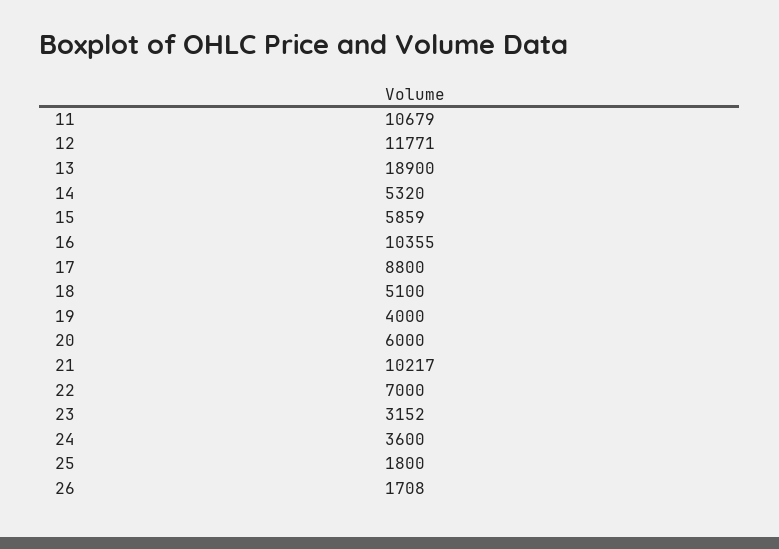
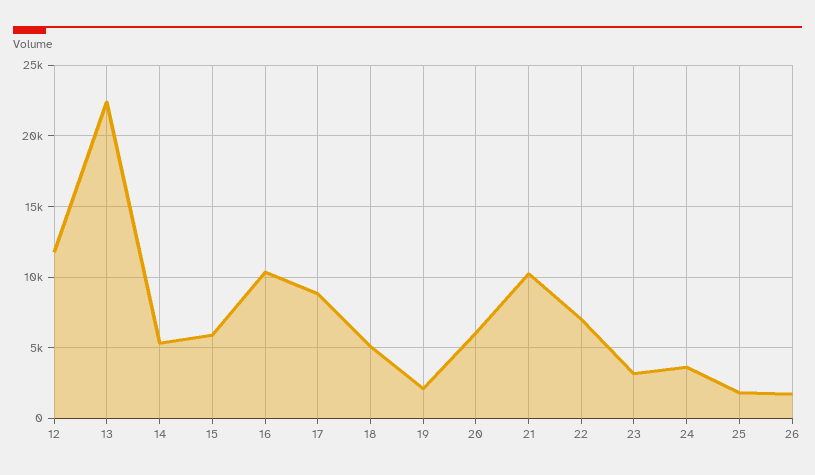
11: 10679 -> none
13: 18900 -> 22500
19: 4000 -> 2000

